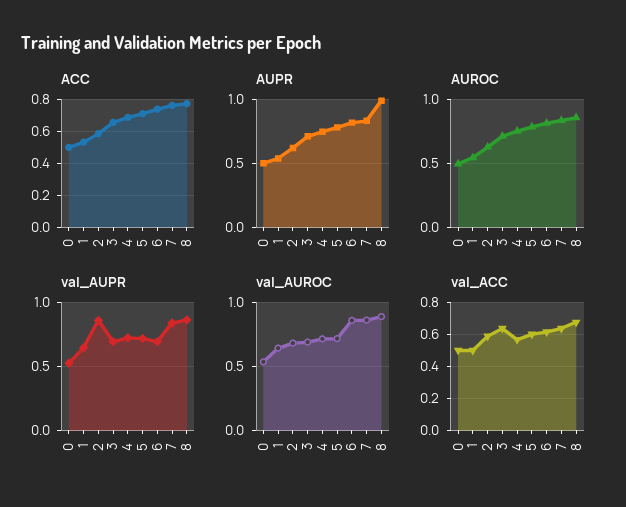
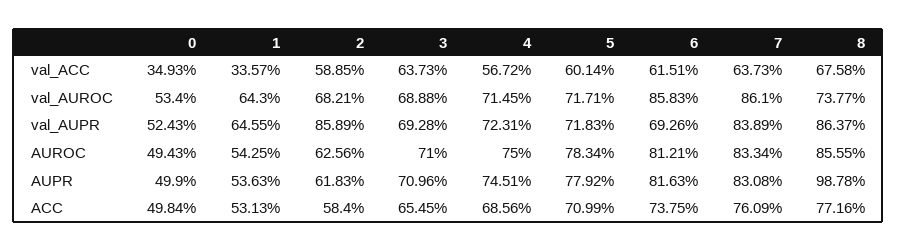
val_AUROC, 8: 0.9 -> 0.7377
val_ACC, 0: 0.5 -> 0.3493
val_ACC, 1: 0.5 -> 0.3357

